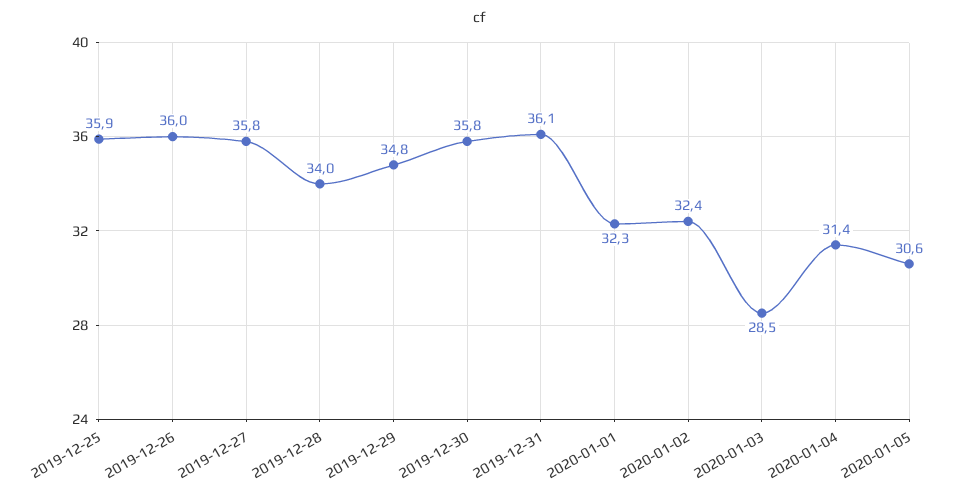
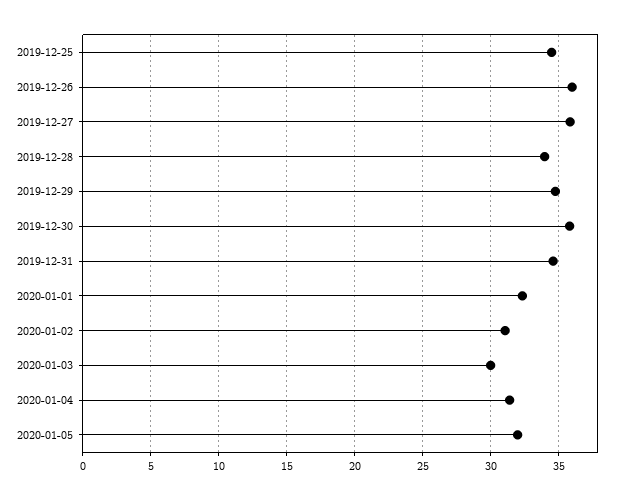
2019-12-25: 35.9 -> 34.5
2019-12-31: 36.1 -> 34.5
2020-01-02: 32.4 -> 31
2020-01-03: 28.5 -> 30
2020-01-05: 30.6 -> 32

